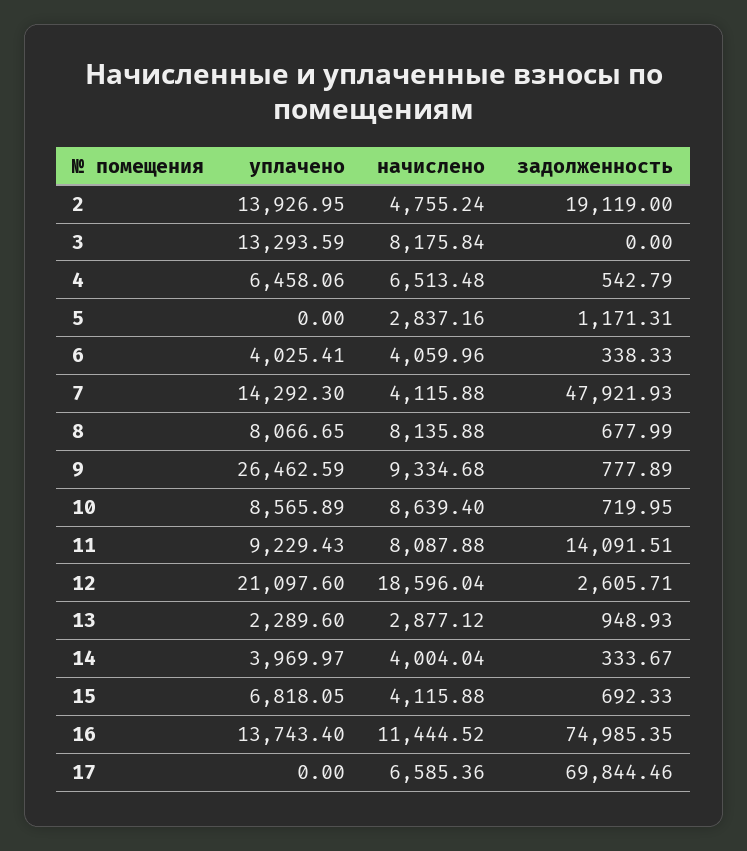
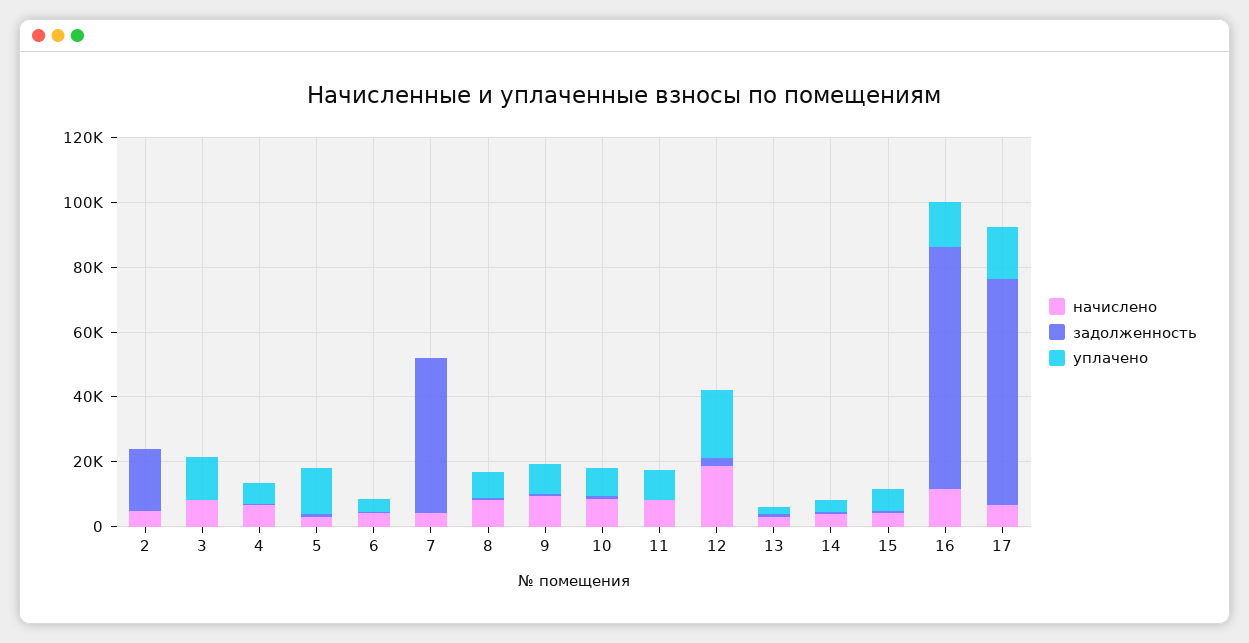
уплачено, 2: 13926.95 -> 0
уплачено, 5: 0 -> 15000
уплачено, 7: 14292.3 -> 0
уплачено, 9: 26462.59 -> 10000
задолженность, 11: 14091.51 -> 0
уплачено, 17: 0 -> 15000

